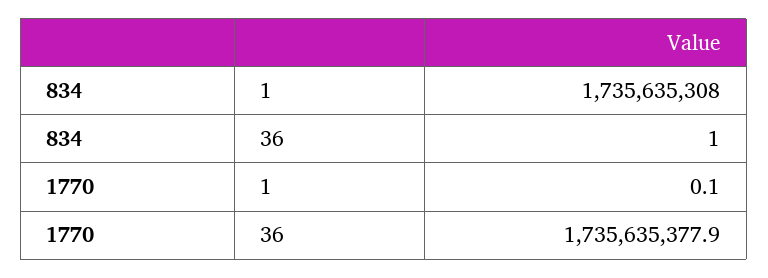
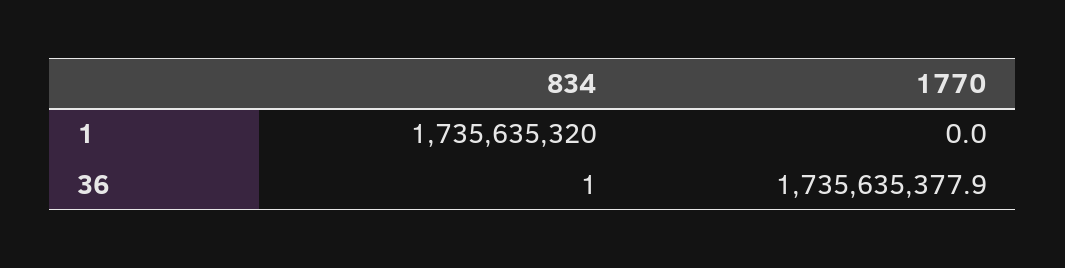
834, 1: 1735635308 -> 1735635320
1770, 1: 0.1 -> 0

